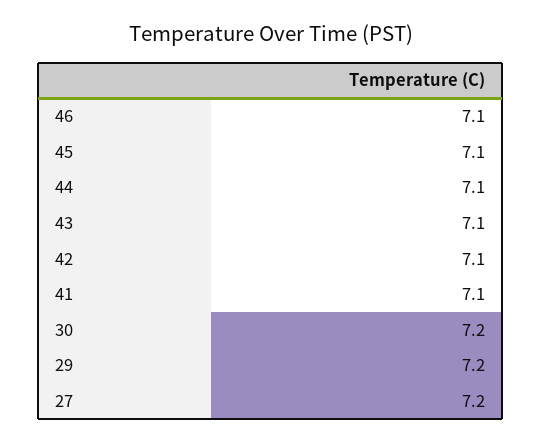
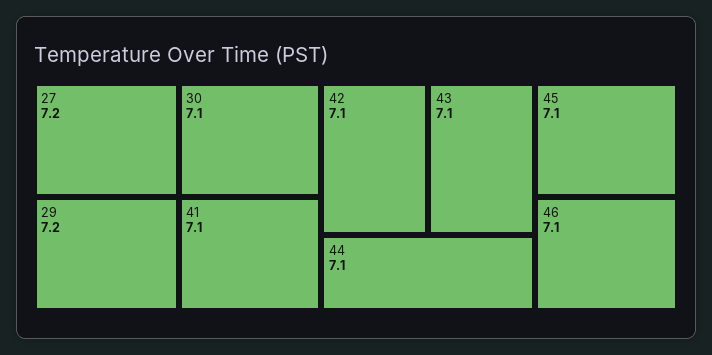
30: 7.2 -> 7.1

